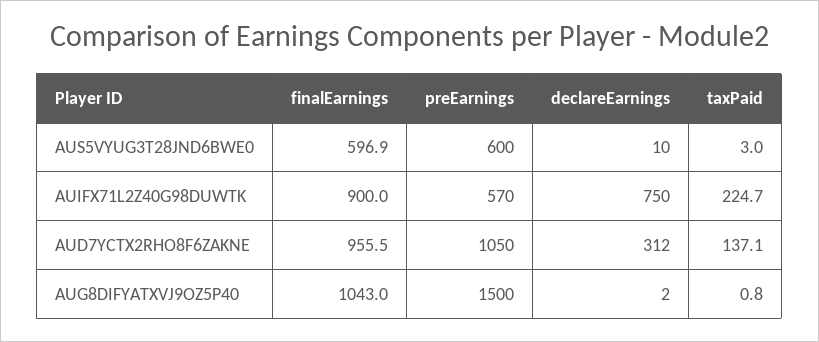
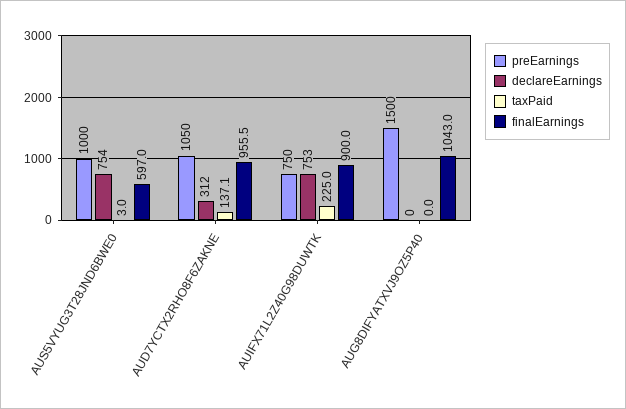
finalEarnings, AUS5VYUG3T28JND6BWE0: 596.9 -> 597
preEarnings, AUS5VYUG3T28JND6BWE0: 600 -> 1000
declareEarnings, AUS5VYUG3T28JND6BWE0: 10 -> 754
preEarnings, AUIFX71L2Z40G98DUWTK: 570 -> 750
declareEarnings, AUIFX71L2Z40G98DUWTK: 750 -> 753
taxPaid, AUIFX71L2Z40G98DUWTK: 224.7 -> 225
declareEarnings, AUG8DIFYATXVJ9OZ5P40: 2 -> 0
taxPaid, AUG8DIFYATXVJ9OZ5P40: 0.8 -> 0

